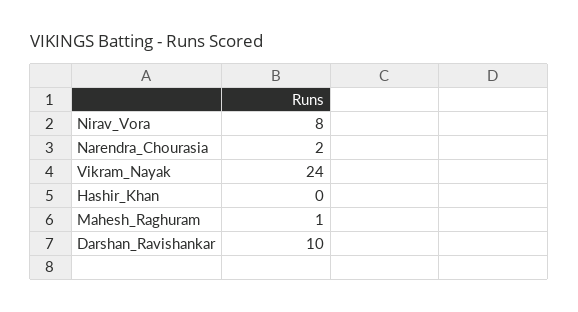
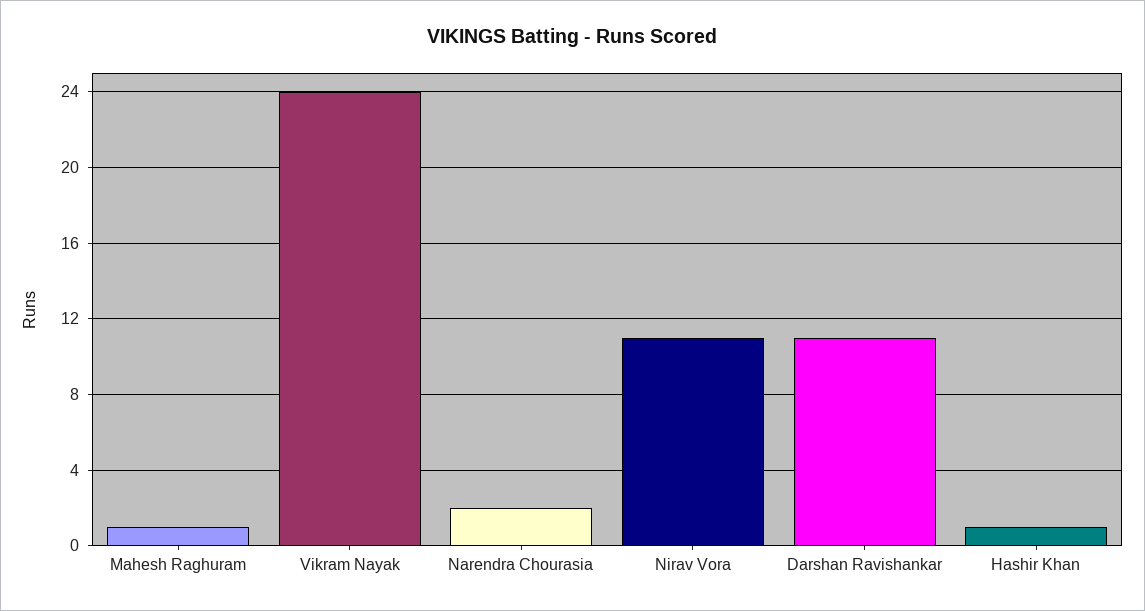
Nirav_Vora: 8 -> 11
Hashir_Khan: 0 -> 1
Darshan_Ravishankar: 10 -> 11

